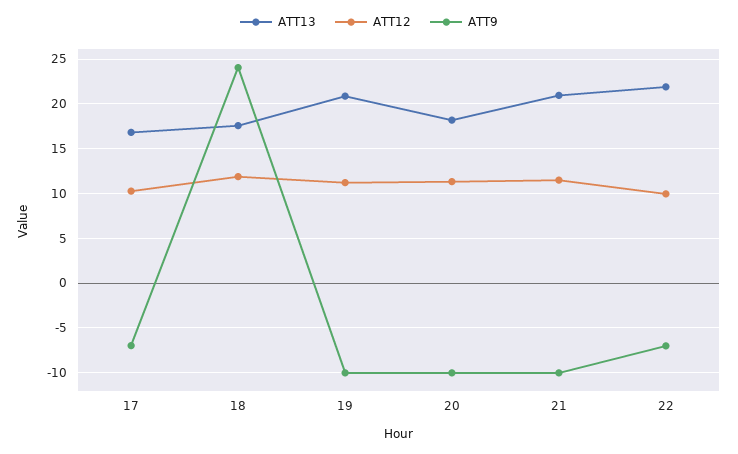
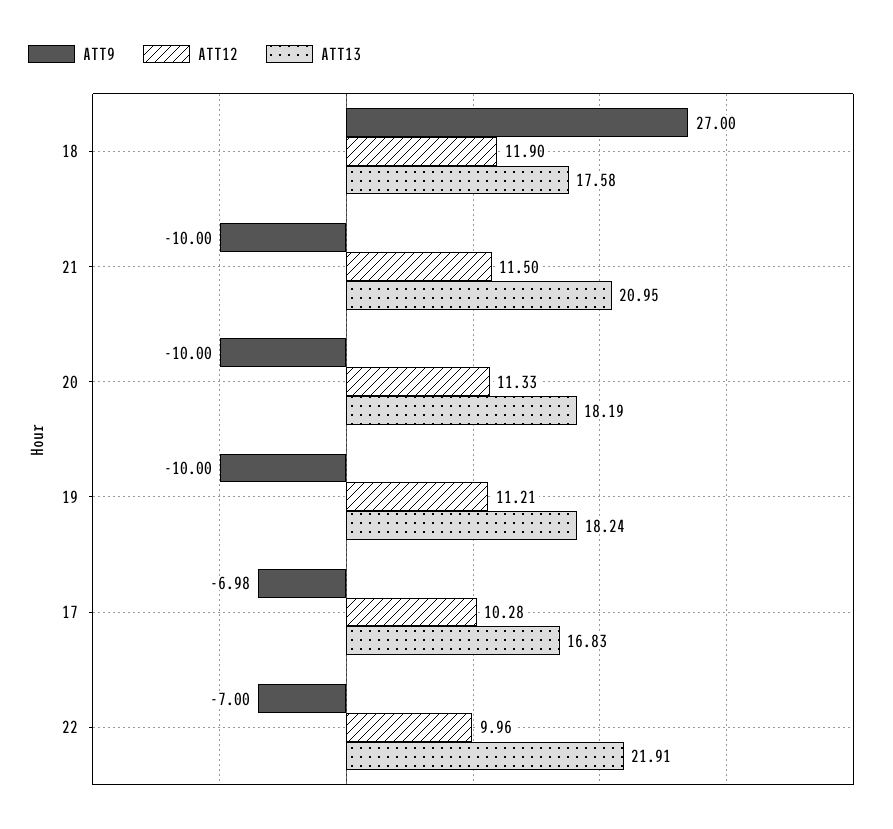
ATT9, 18: 24 -> 27
ATT13, 19: 21 -> 18.24

